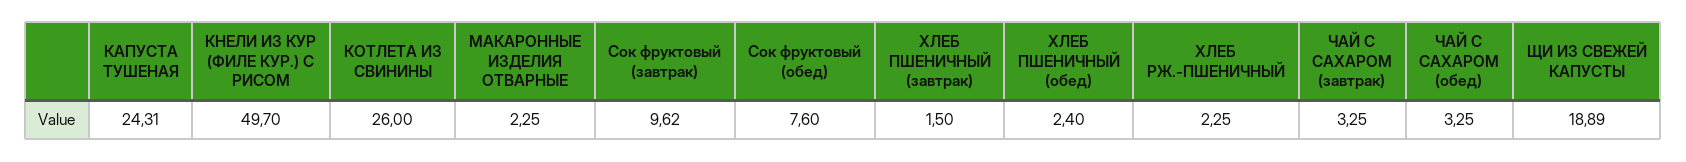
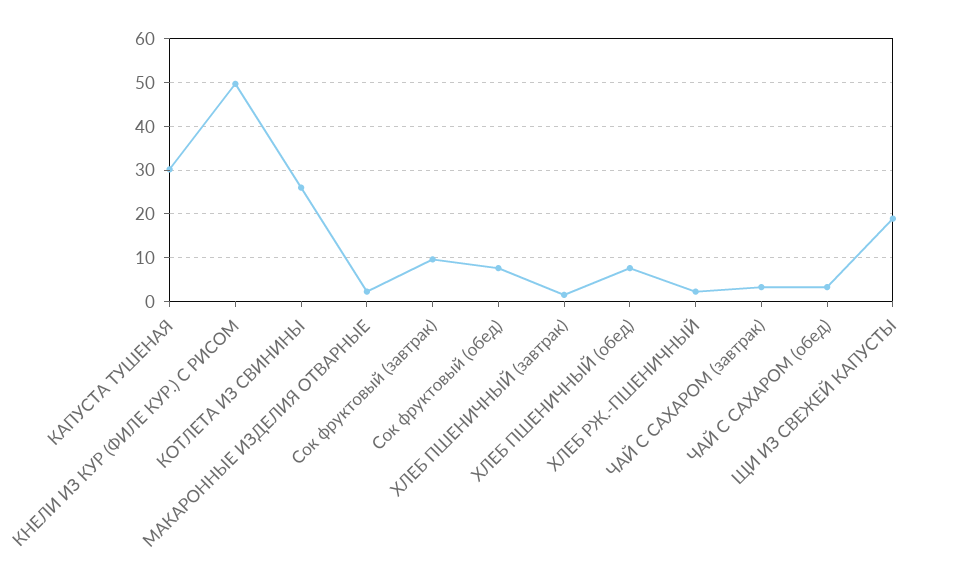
КАПУСТА ТУШЕНАЯ: 24.31 -> 30
ХЛЕБ ПШЕНИЧНЫЙ (обед): 2.4 -> 8

